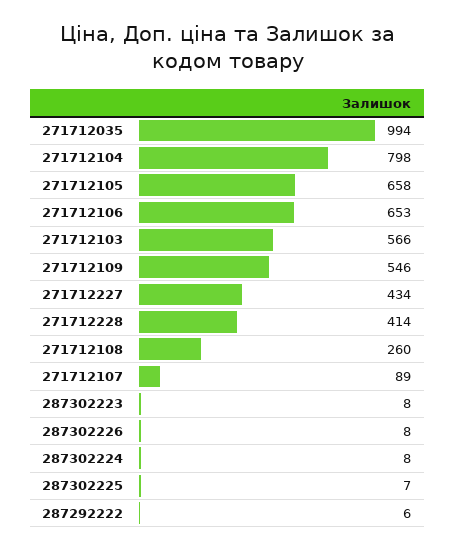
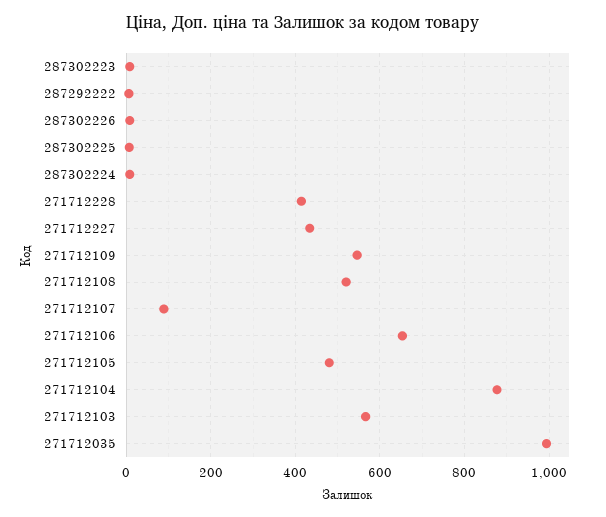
271712104: 798 -> 880
271712105: 658 -> 480
271712108: 260 -> 520

